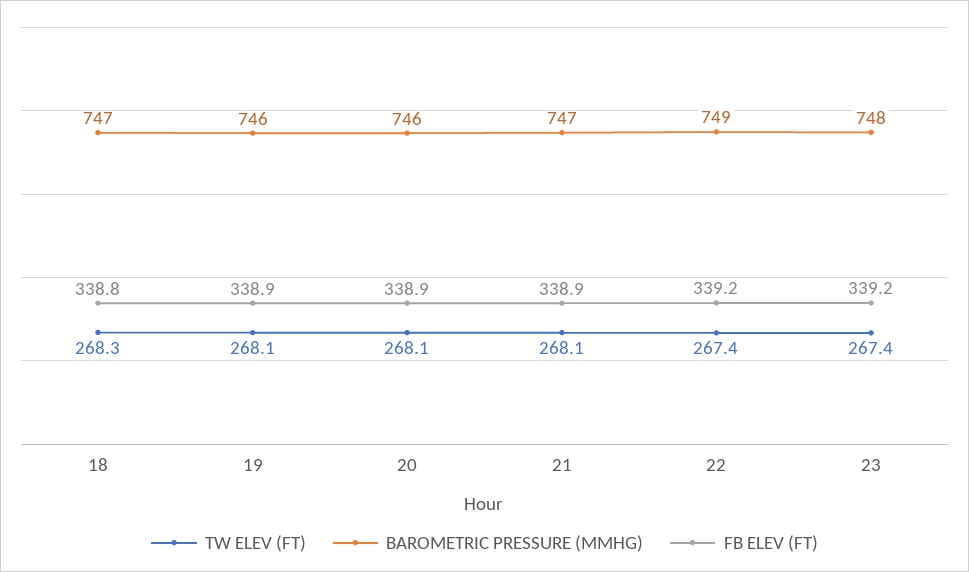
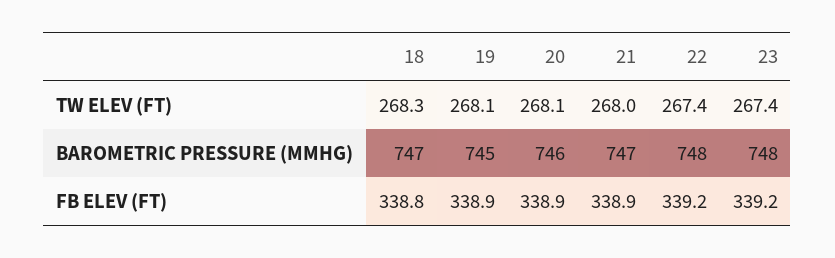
BAROMETRIC PRESSURE (MMHG), 19: 746 -> 745
TW ELEV (FT), 21: 268.1 -> 268
BAROMETRIC PRESSURE (MMHG), 22: 749 -> 748

